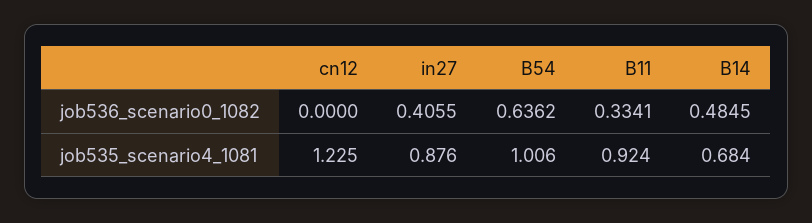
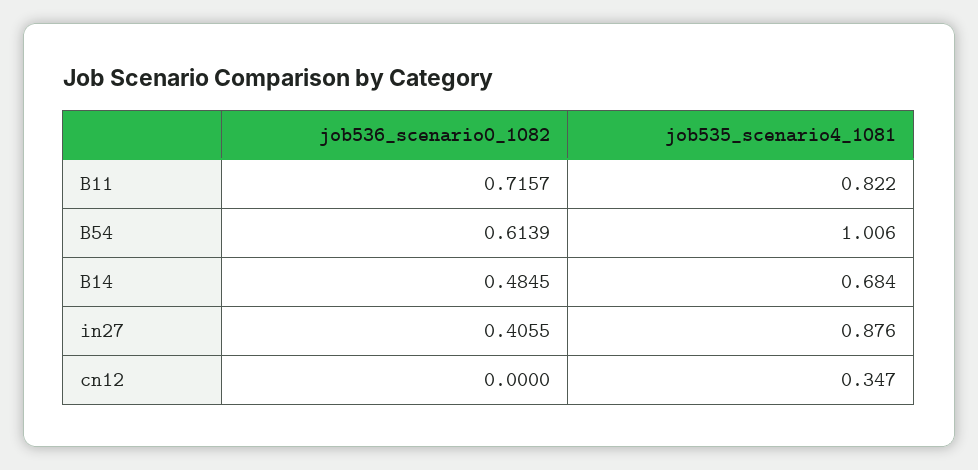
B54, job536_scenario0_1082: 0.6362 -> 0.6139
B11, job536_scenario0_1082: 0.3341 -> 0.7157
cn12, job535_scenario4_1081: 1.225 -> 0.347
B11, job535_scenario4_1081: 0.924 -> 0.822

